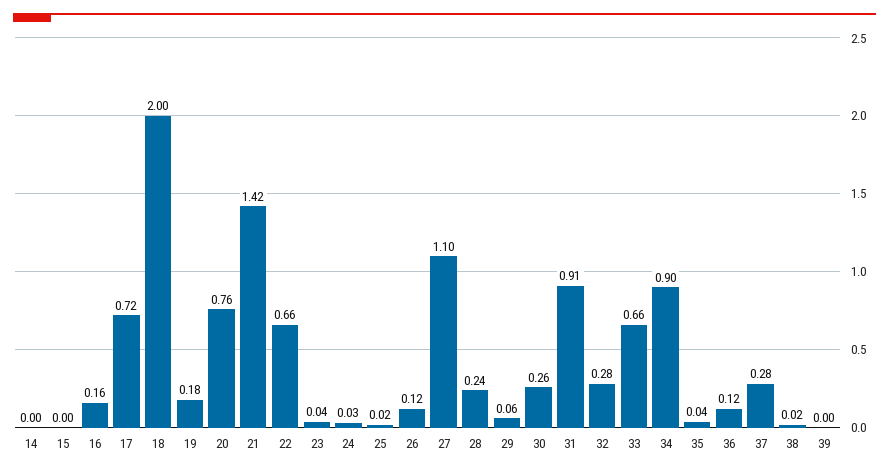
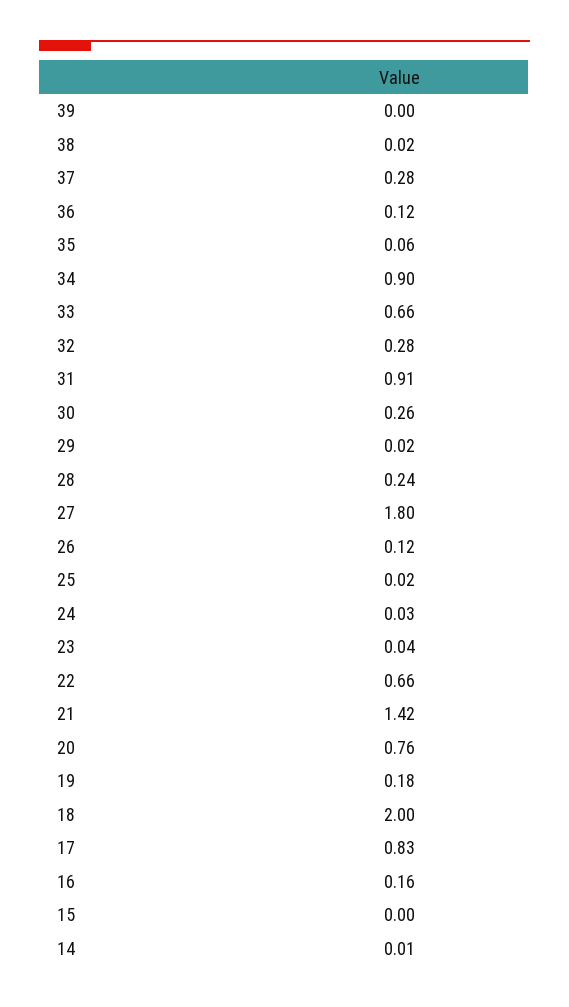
14: 0 -> 0.01
17: 0.72 -> 0.83
27: 1.1 -> 1.8
29: 0.06 -> 0.02
35: 0.04 -> 0.06

